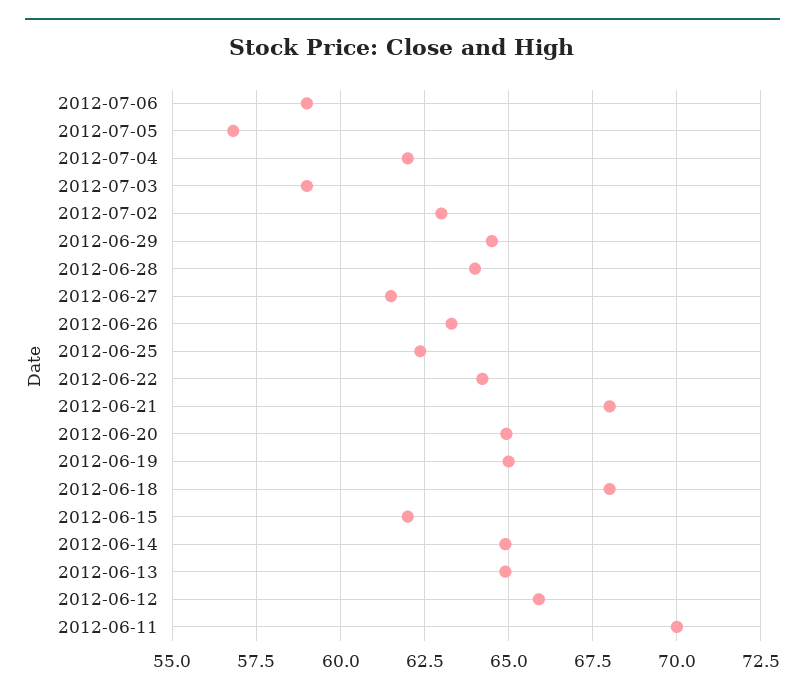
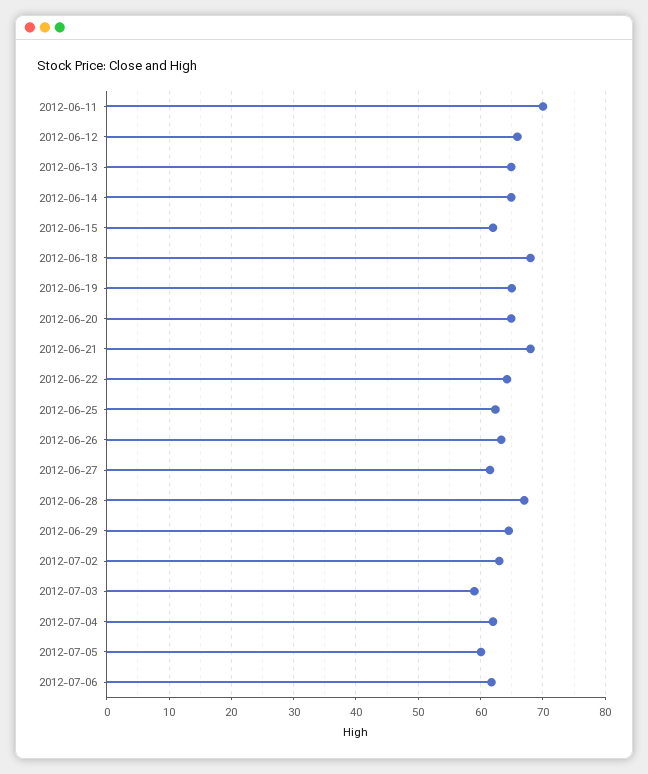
2012-07-06: 59 -> 62
2012-07-05: 56.75 -> 60
2012-06-28: 64 -> 67

